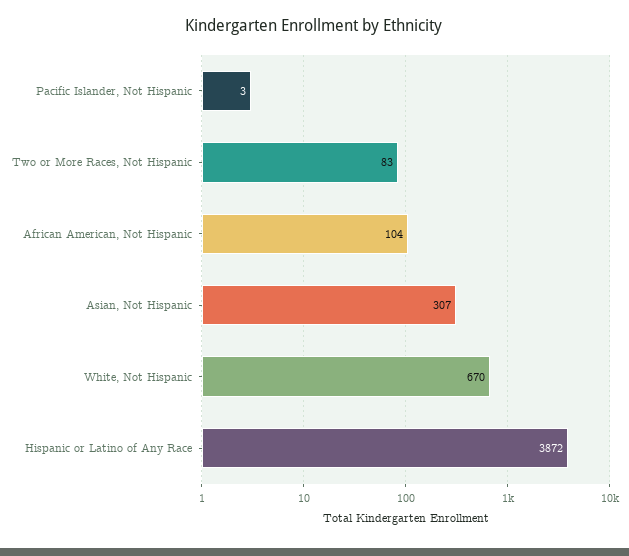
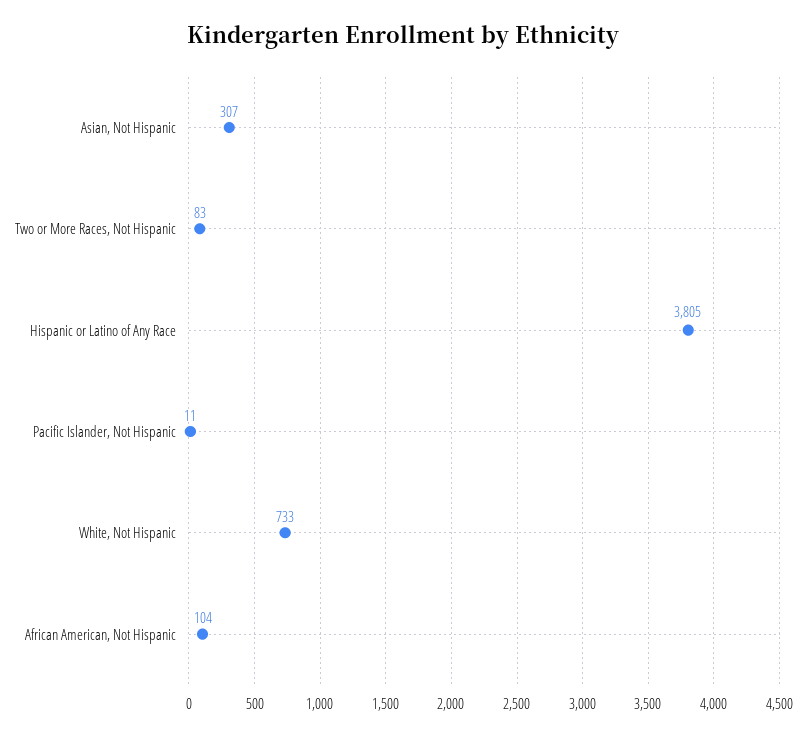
Pacific Islander, Not Hispanic: 3 -> 11
White, Not Hispanic: 670 -> 733
Hispanic or Latino of Any Race: 3872 -> 3805

